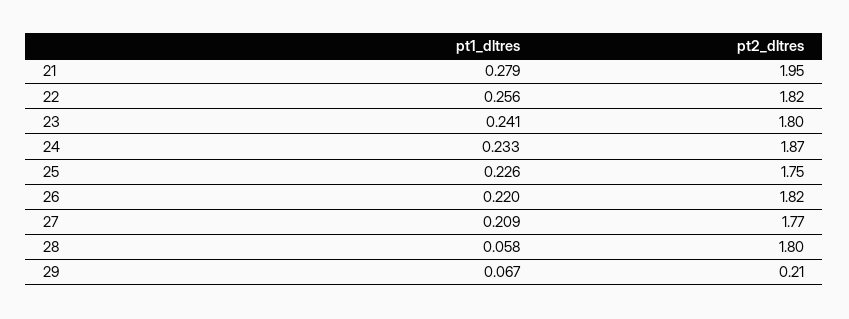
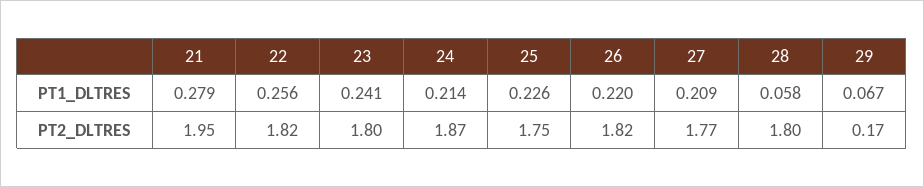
pt1_dltres, 24: 0.233 -> 0.214
pt2_dltres, 29: 0.21 -> 0.17

